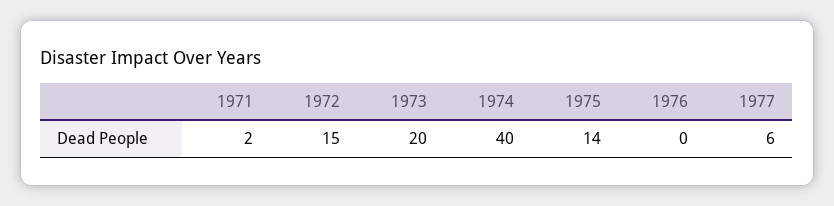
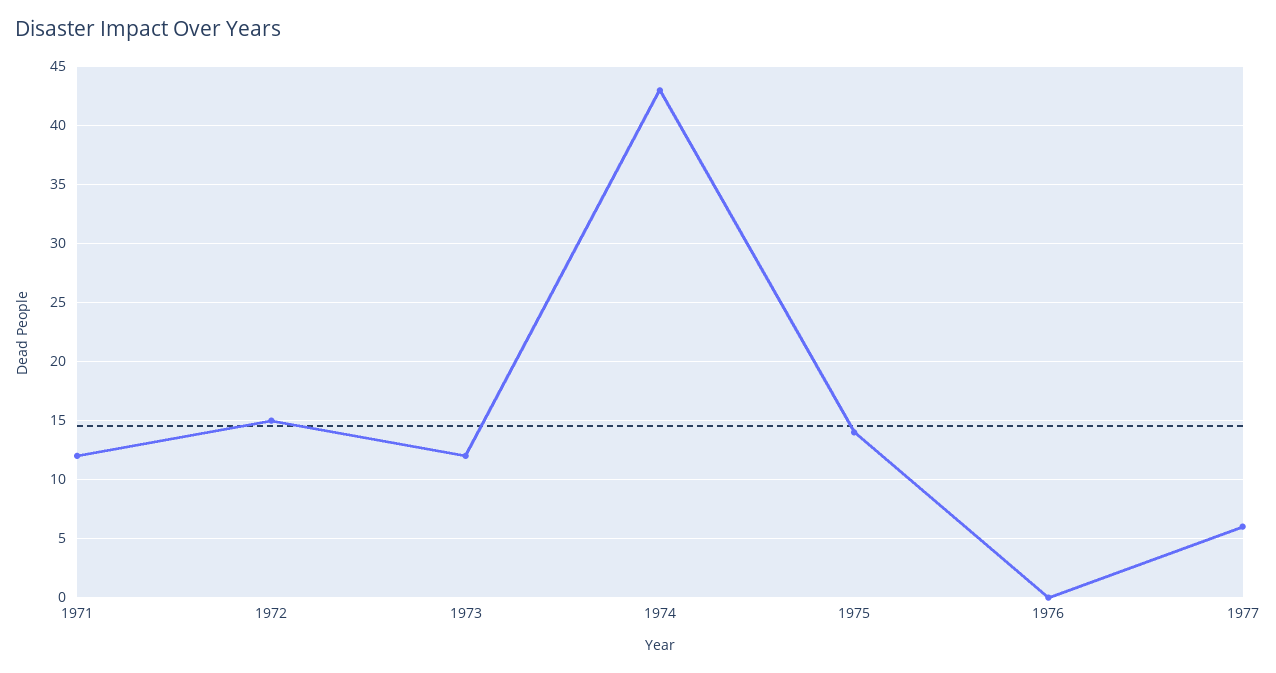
1971: 2 -> 12
1973: 20 -> 12
1974: 40 -> 43

